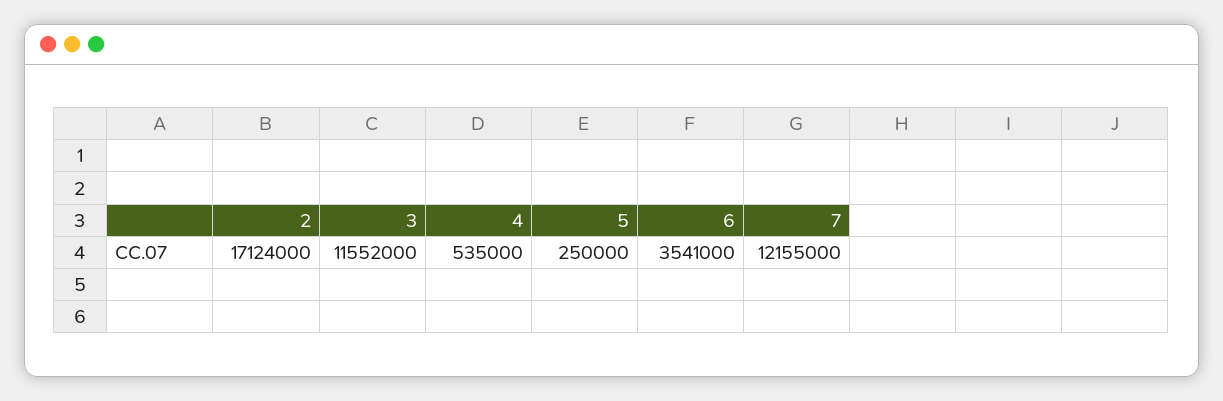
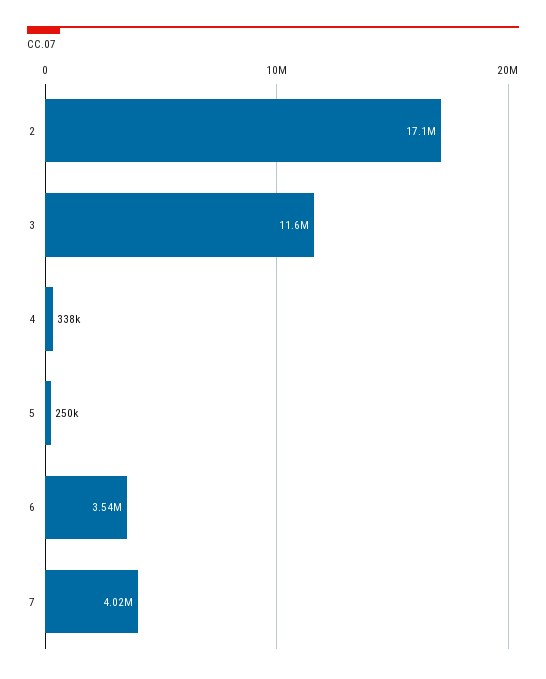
4: 535000 -> 338000
7: 12155000 -> 4020000

